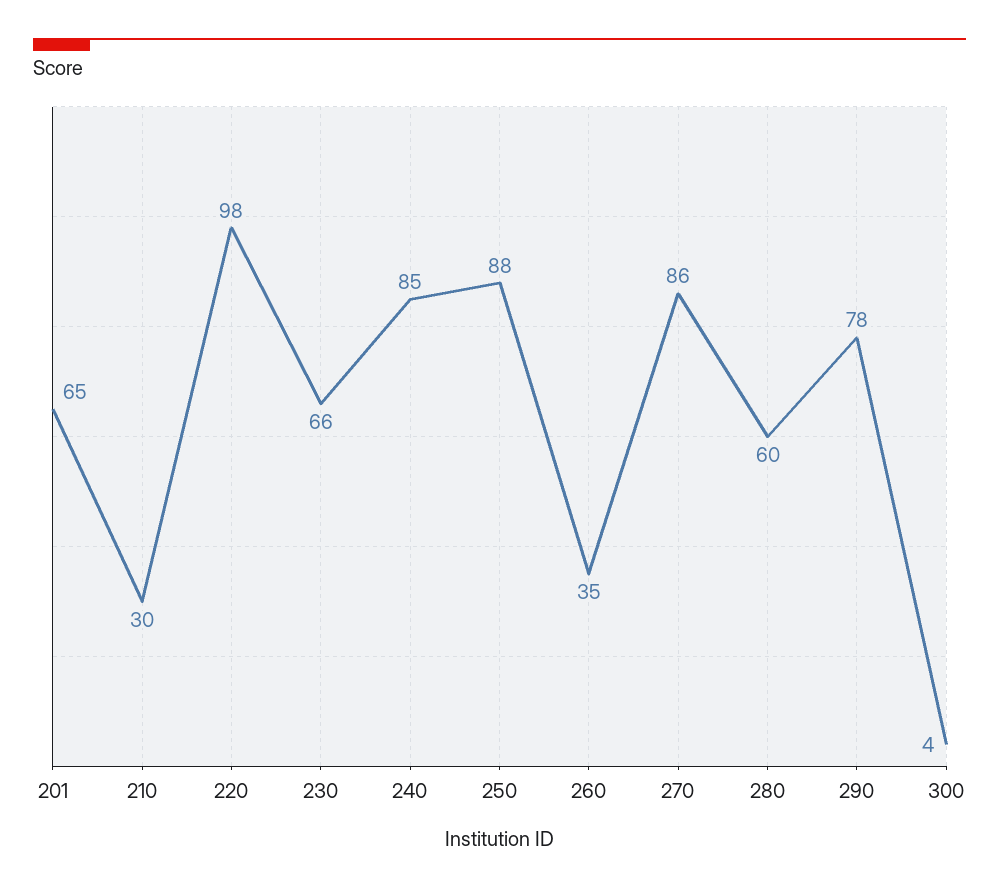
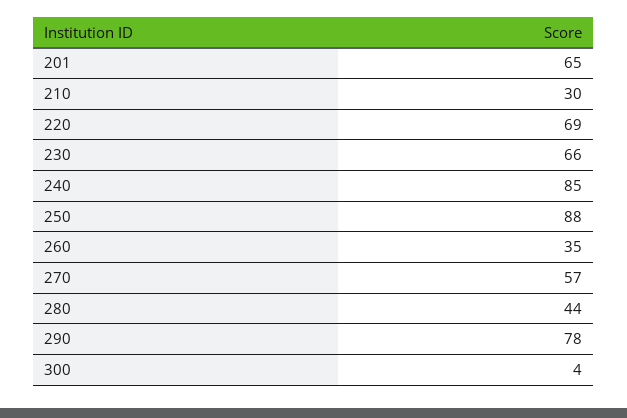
220: 98 -> 69
270: 86 -> 57
280: 60 -> 44

